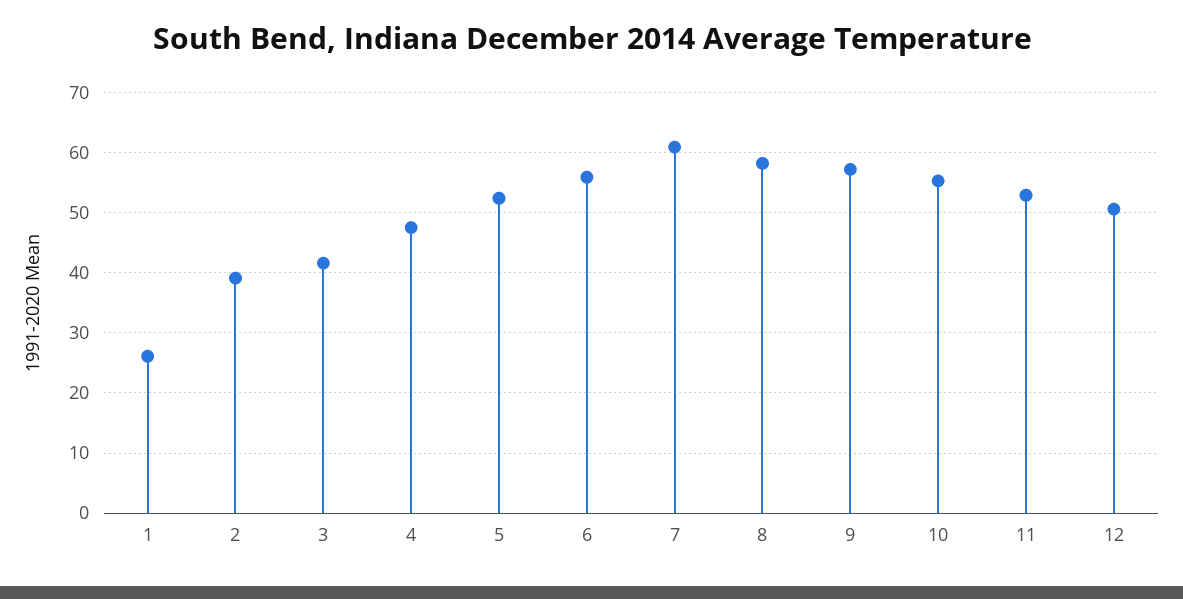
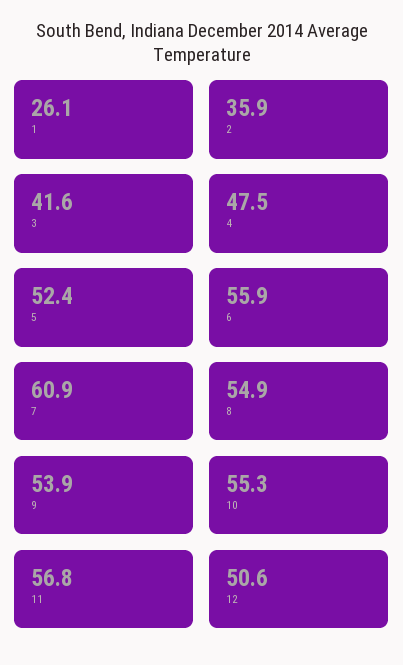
2: 39 -> 35.9
8: 58 -> 54.9
9: 57 -> 53.9
11: 53 -> 56.8

